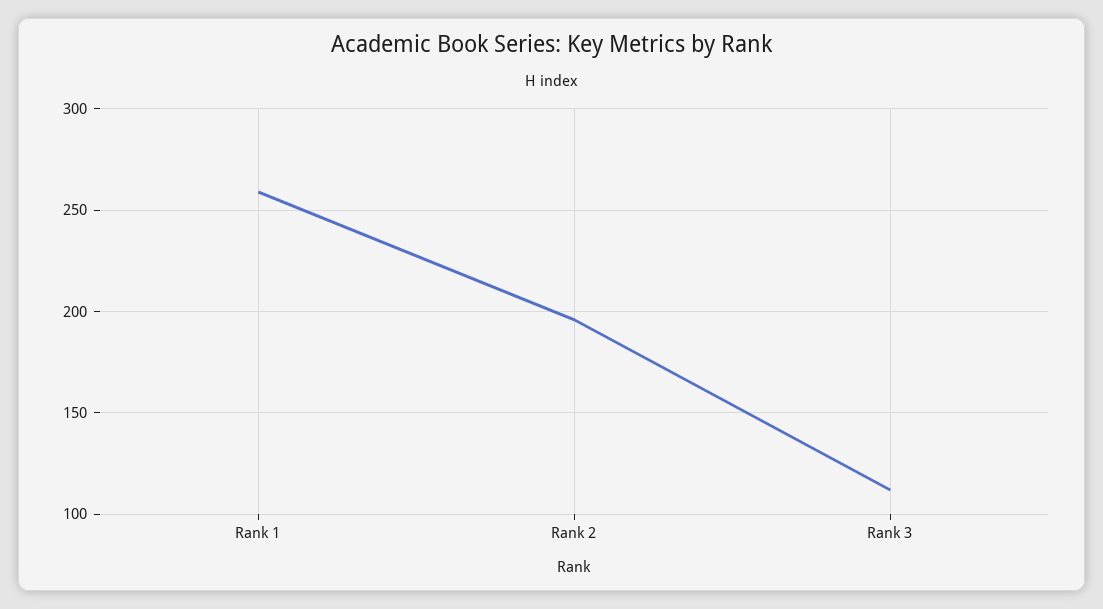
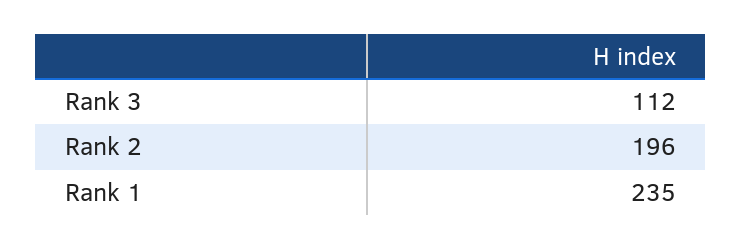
Rank 1: 260 -> 235

